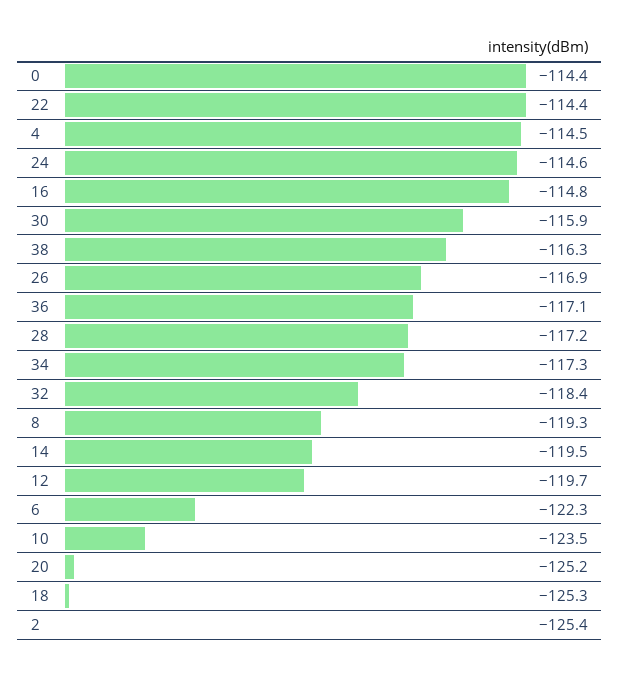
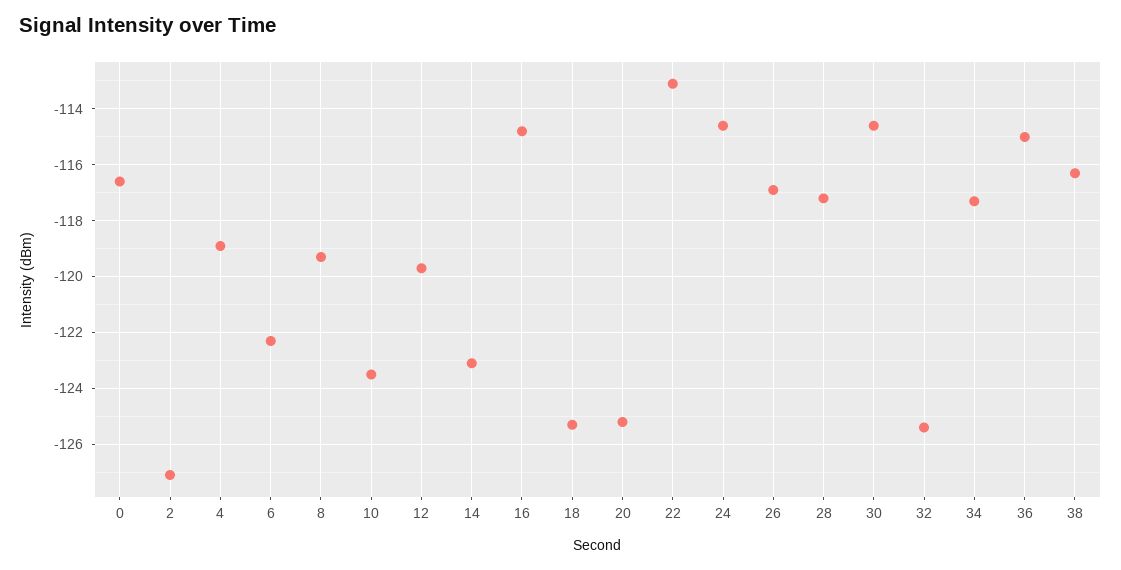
0: -114.4 -> -116.5
22: -114.4 -> -113
4: -114.5 -> -119
30: -115.9 -> -114.5
36: -117.1 -> -115
32: -118.4 -> -125.5
14: -119.5 -> -123
2: -125.4 -> -127

